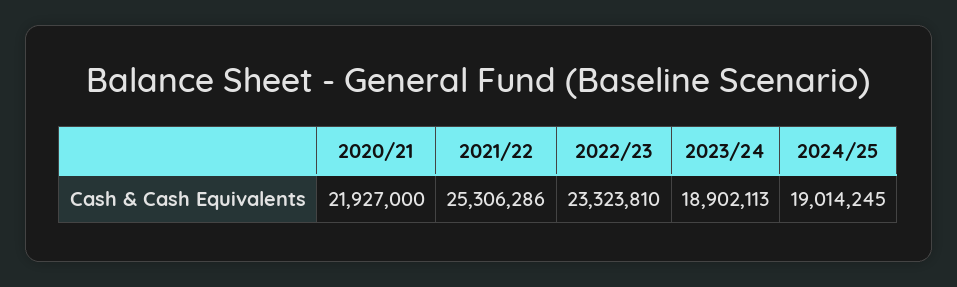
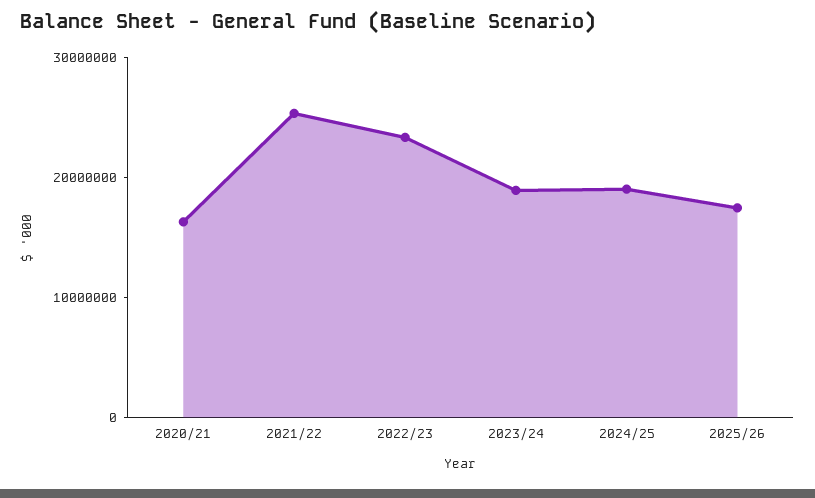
2020/21: 21927000 -> 16000000
2025/26: none -> 18000000

